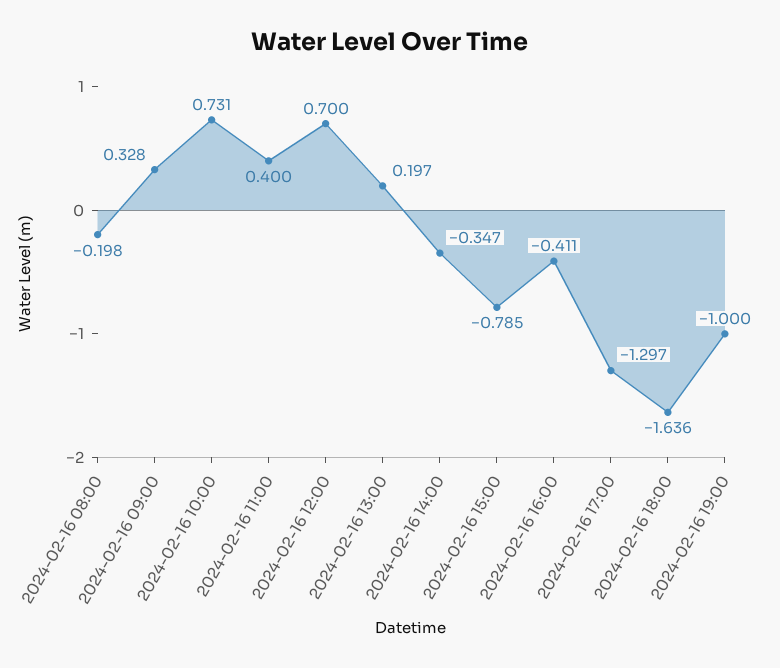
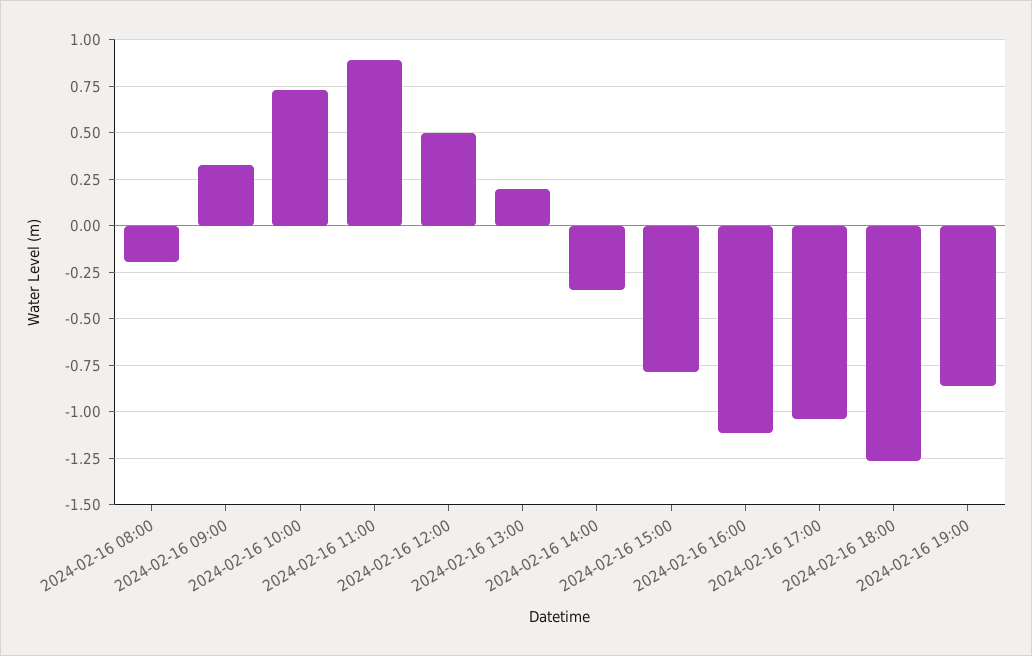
2024-02-16 11:00: 0.4 -> 0.9
2024-02-16 12:00: 0.7 -> 0.5
2024-02-16 16:00: -0.411 -> -1.1
2024-02-16 17:00: -1.297 -> -1.05
2024-02-16 18:00: -1.636 -> -1.25
2024-02-16 19:00: -1 -> -0.85

